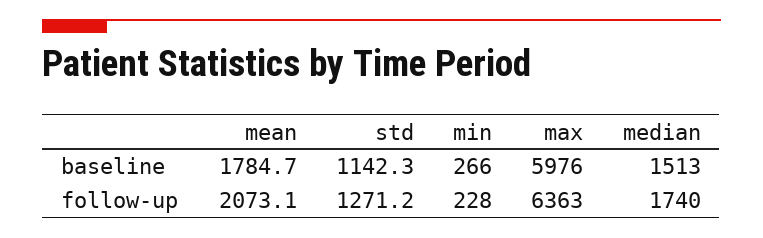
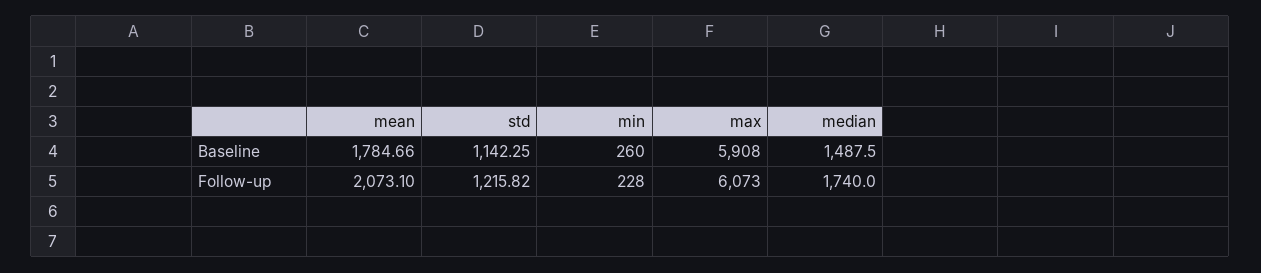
min, baseline: 266 -> 260
max, baseline: 5976 -> 5908
median, baseline: 1513 -> 1487.5
std, follow-up: 1271.2 -> 1215.82
max, follow-up: 6363 -> 6073

